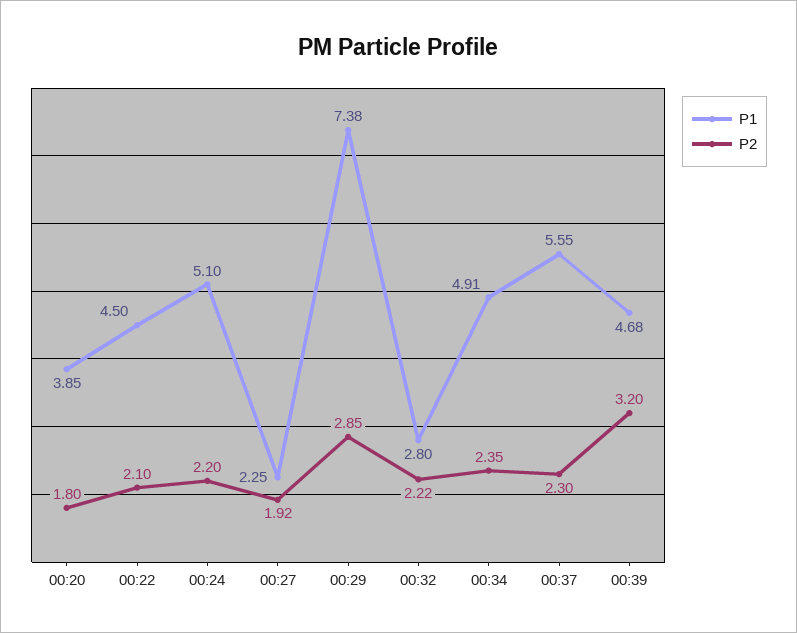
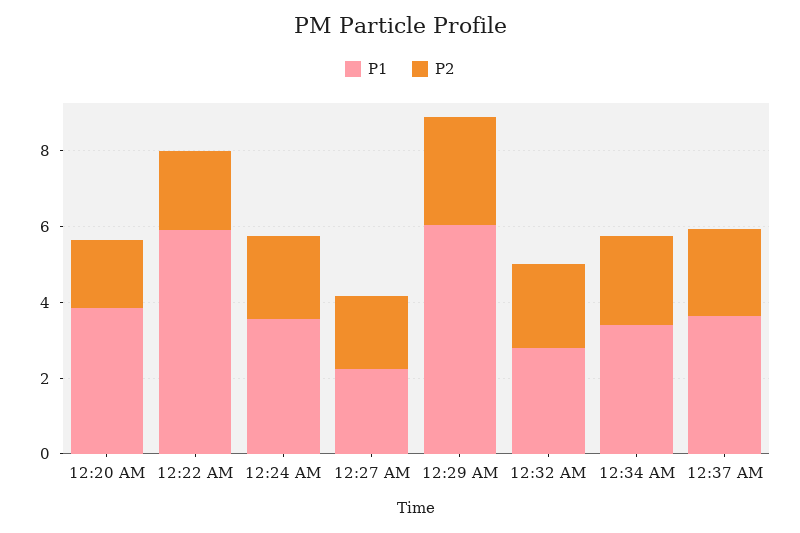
P1, 00:22: 4.5 -> 6
P1, 00:24: 5.1 -> 3.5
P1, 00:29: 7.38 -> 6
P1, 00:34: 4.91 -> 3.5
P1, 00:37: 5.55 -> 3.5
P1, 00:39: 4.68 -> none
P2, 00:39: 3.2 -> none

